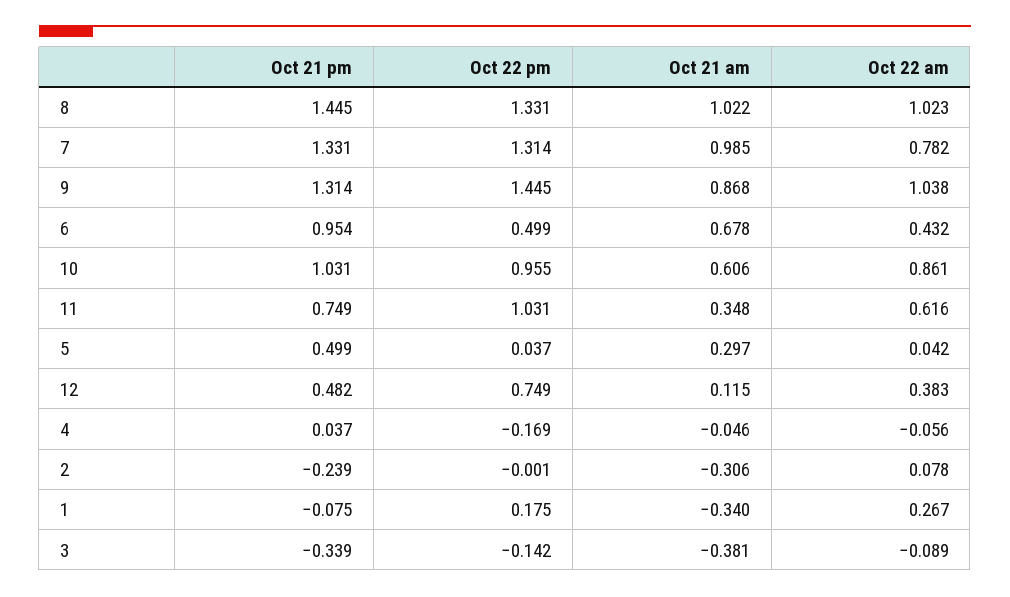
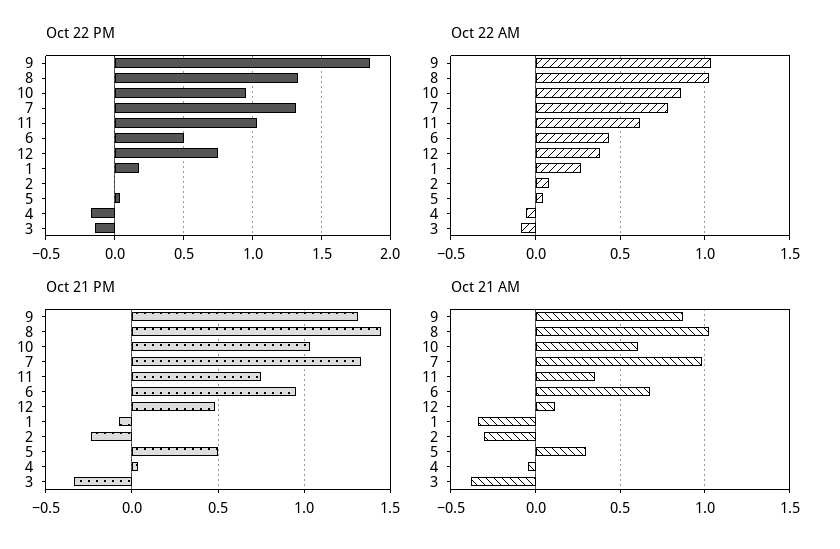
Oct 22 pm, 9: 1.445 -> 1.85

